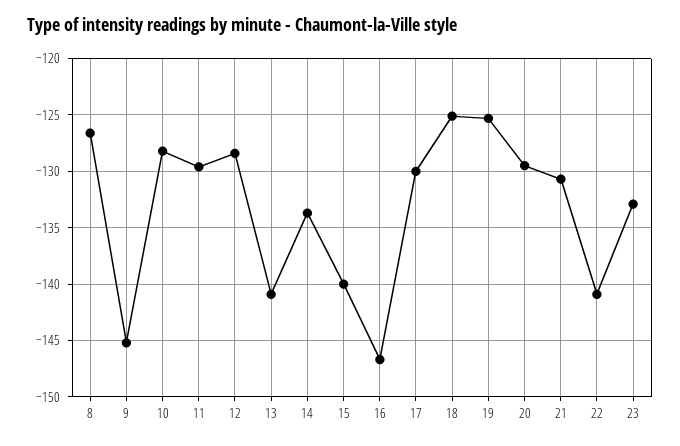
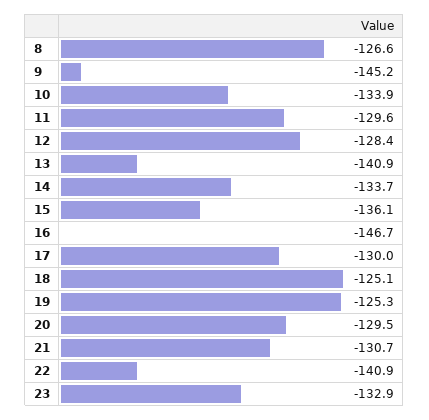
10: -128 -> -133.9
15: -140 -> -136.1

